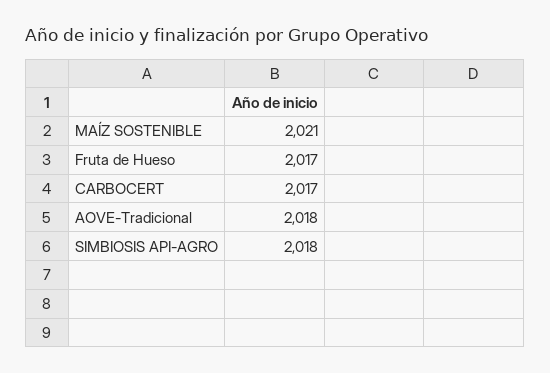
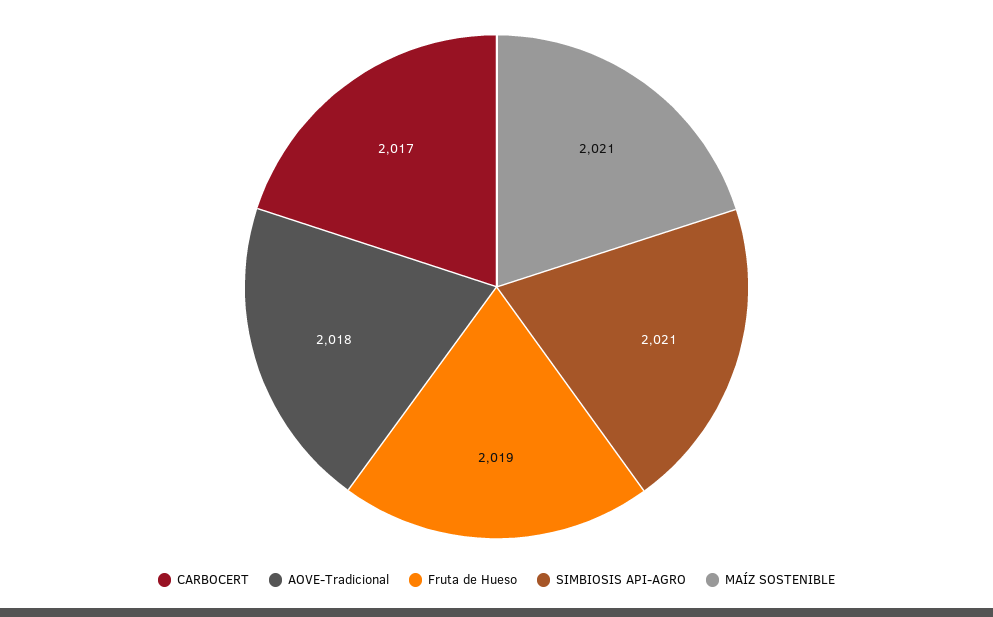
Fruta de Hueso: 2017 -> 2019
SIMBIOSIS API-AGRO: 2018 -> 2021

